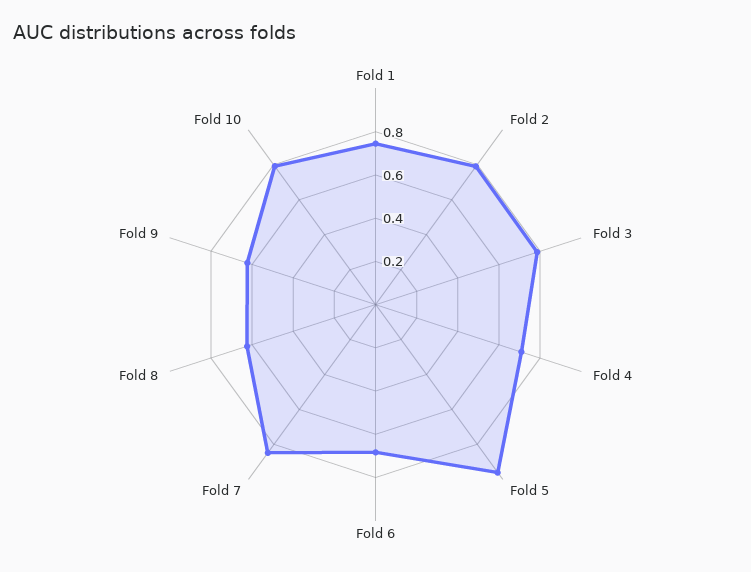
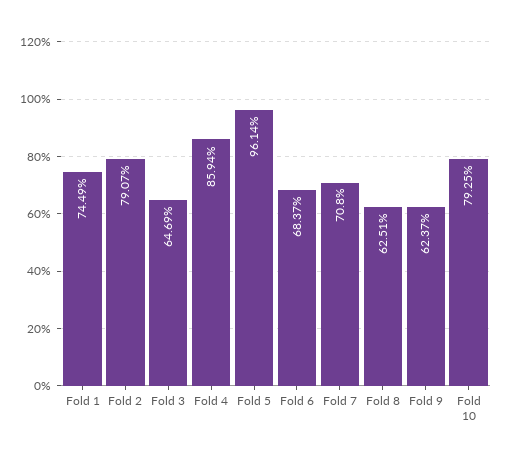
Fold 3: 0.8 -> 0.6469
Fold 4: 0.7 -> 0.8594
Fold 7: 0.85 -> 0.708

